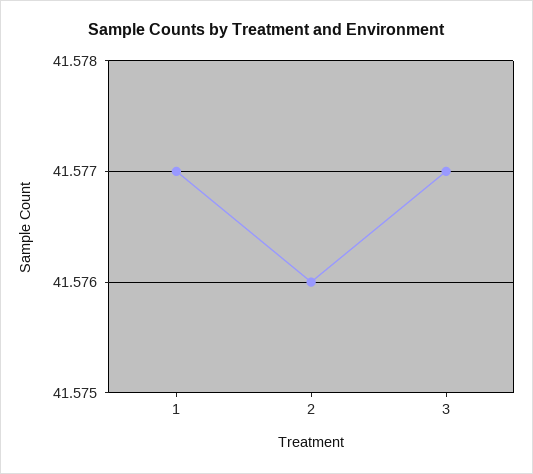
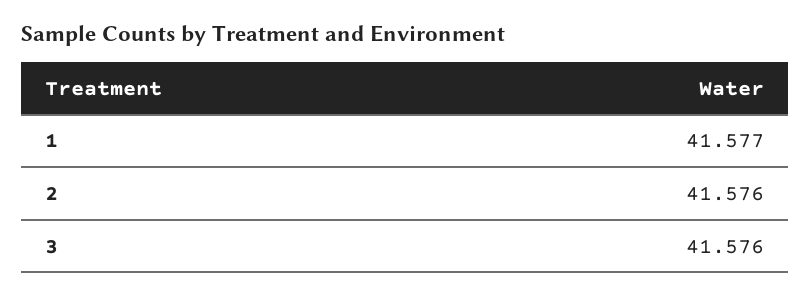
3: 41.577 -> 41.576

